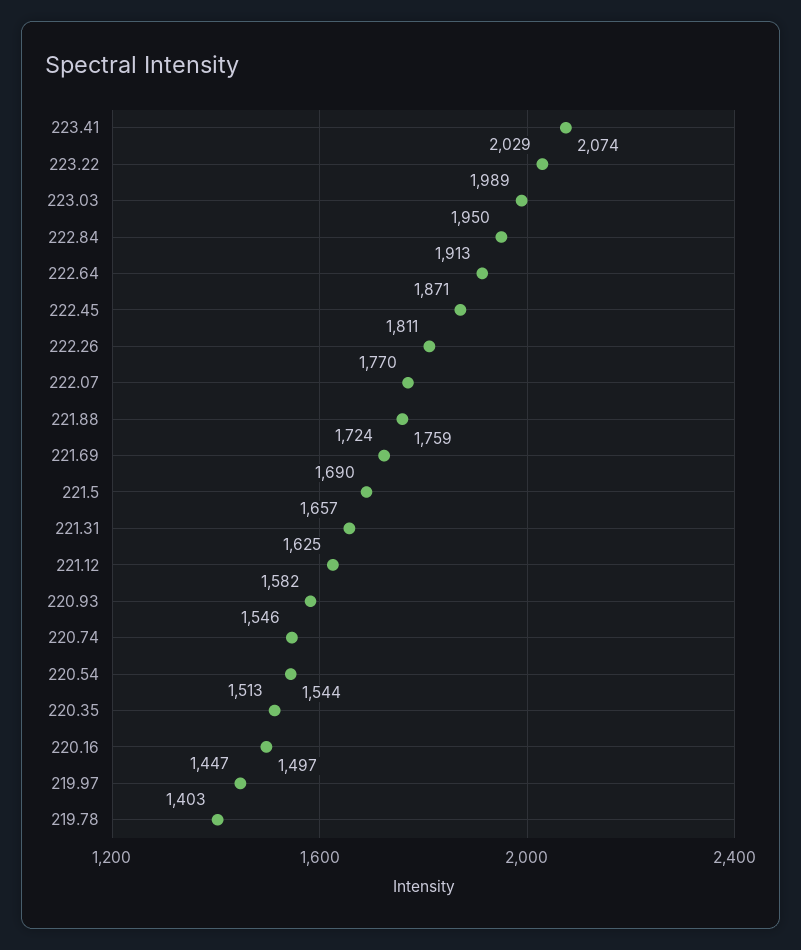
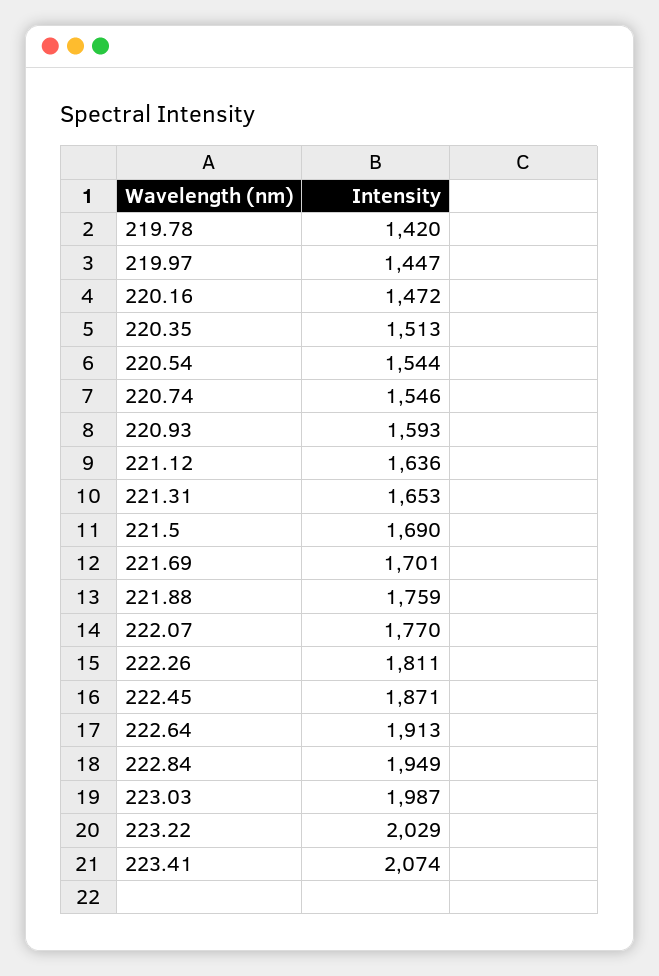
223.03: 1989 -> 1987
222.84: 1950 -> 1949
221.69: 1724 -> 1701
221.31: 1657 -> 1653
221.12: 1625 -> 1636
220.93: 1582 -> 1593
220.16: 1497 -> 1472
219.78: 1403 -> 1420

